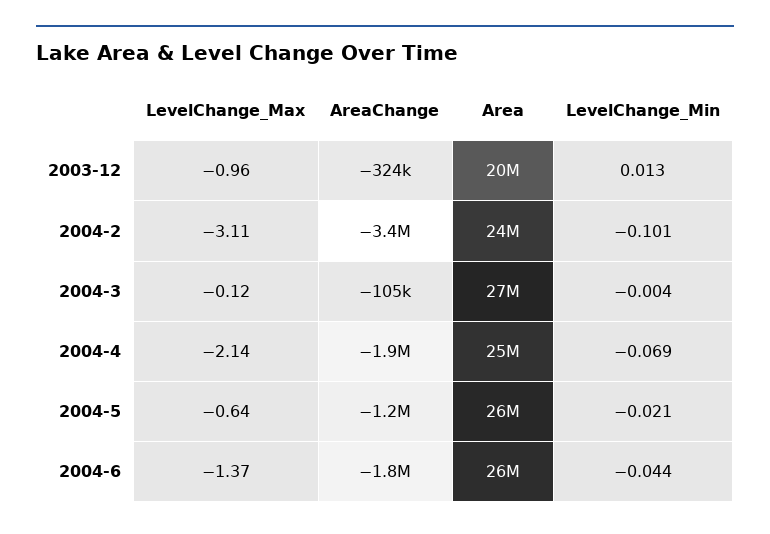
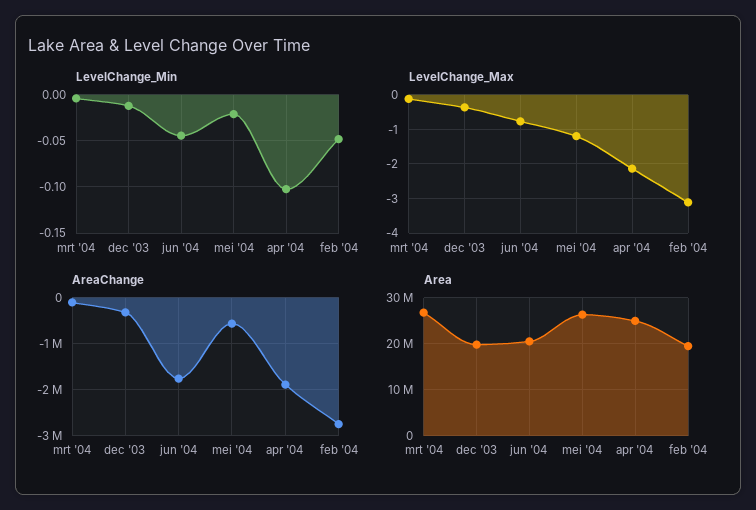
LevelChange_Max, 2003-12: -0.96 -> -0.4
LevelChange_Min, 2003-12: 0.013 -> -0.01
AreaChange, 2004-2: -3400000 -> -2800000
Area, 2004-2: 24000000 -> 20000000
LevelChange_Min, 2004-2: -0.101 -> -0.05
LevelChange_Min, 2004-4: -0.069 -> -0.1
LevelChange_Max, 2004-5: -0.64 -> -1.2
AreaChange, 2004-5: -1200000 -> -600000
LevelChange_Max, 2004-6: -1.37 -> -0.8
Area, 2004-6: 26000000 -> 20000000

